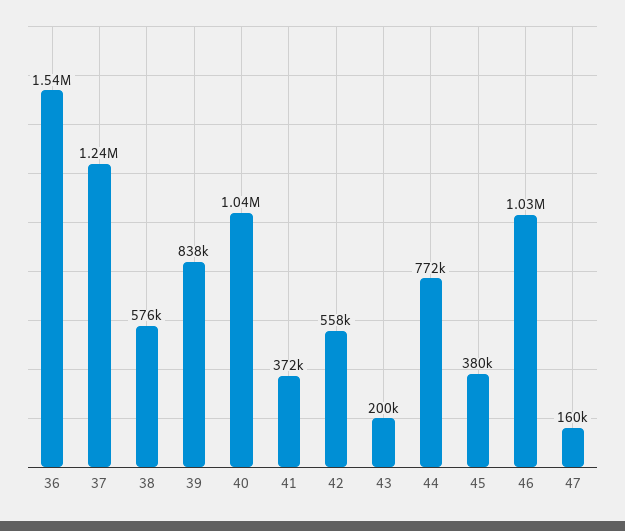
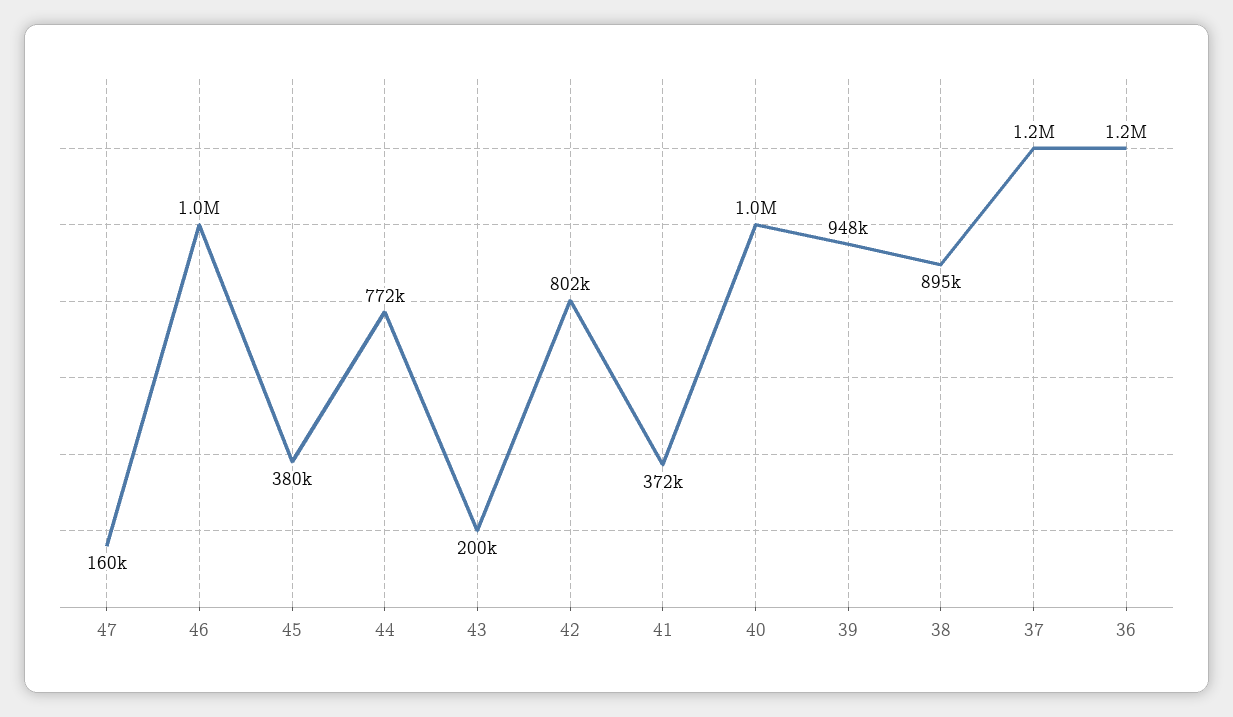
36: 1540000 -> 1200000
38: 576000 -> 895000
39: 838000 -> 948000
42: 558000 -> 802000

